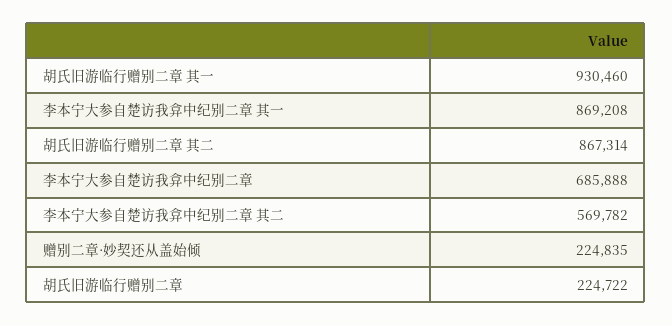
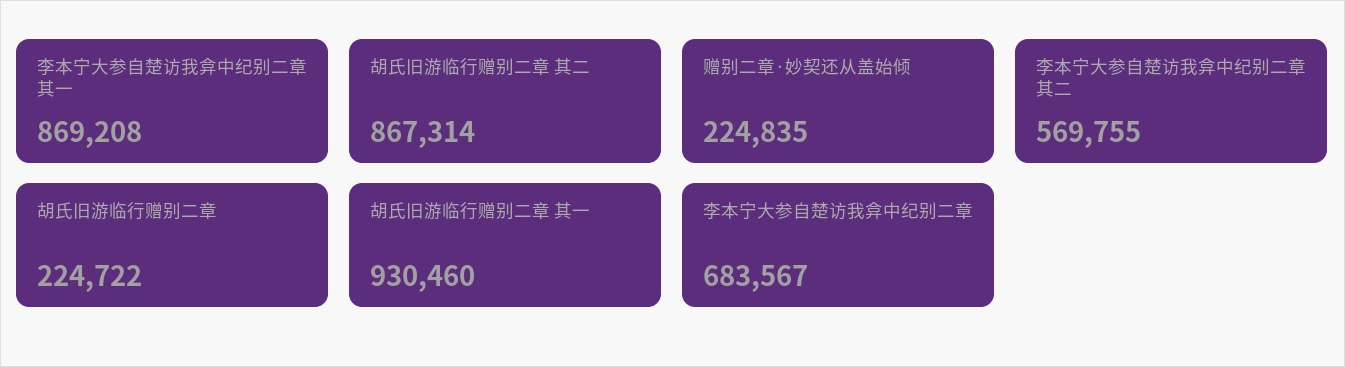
李本宁大参自楚访我弇中纪别二章: 685888 -> 683567
李本宁大参自楚访我弇中纪别二章 其二: 569782 -> 569755

